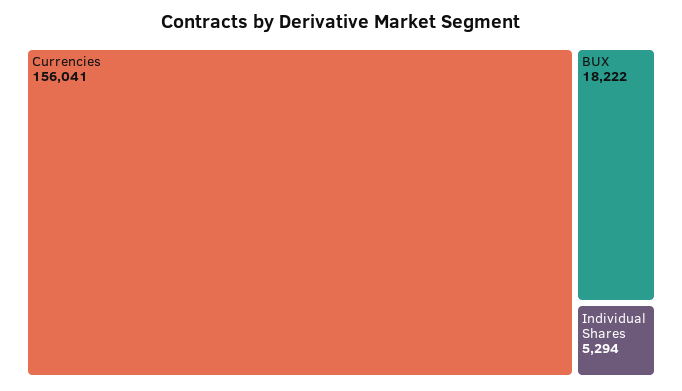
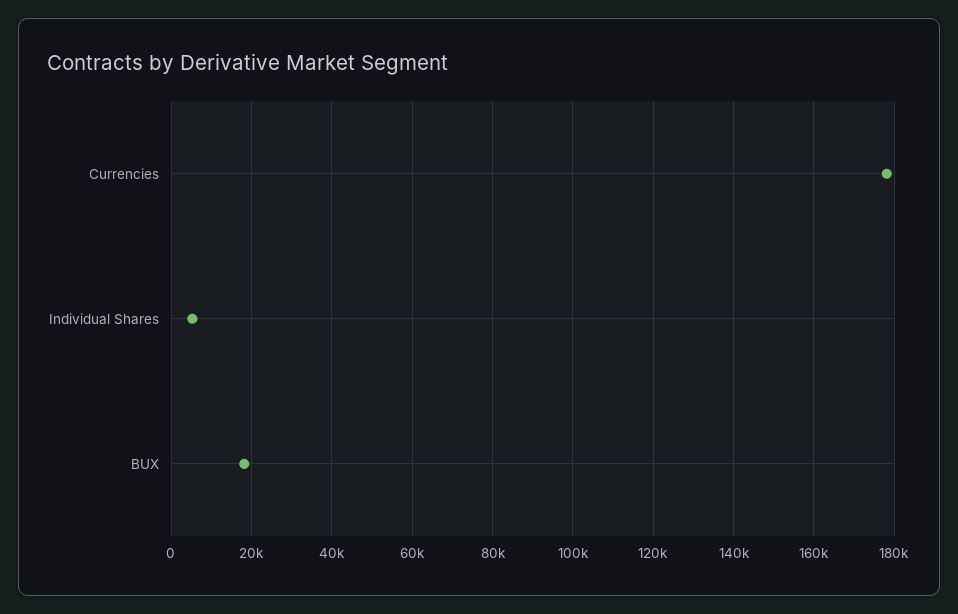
Currencies: 156041 -> 178000

